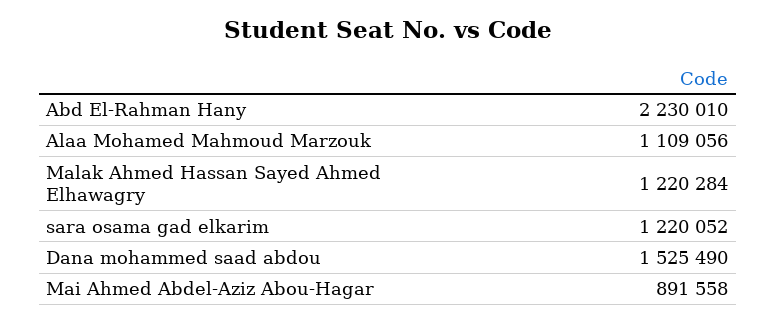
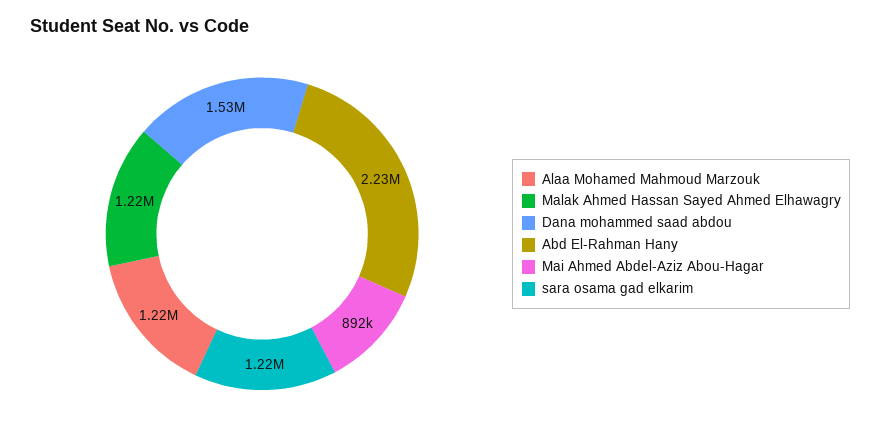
Alaa Mohamed Mahmoud Marzouk: 1109056 -> 1220000

